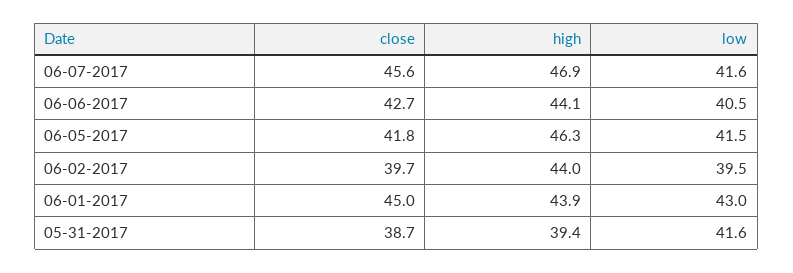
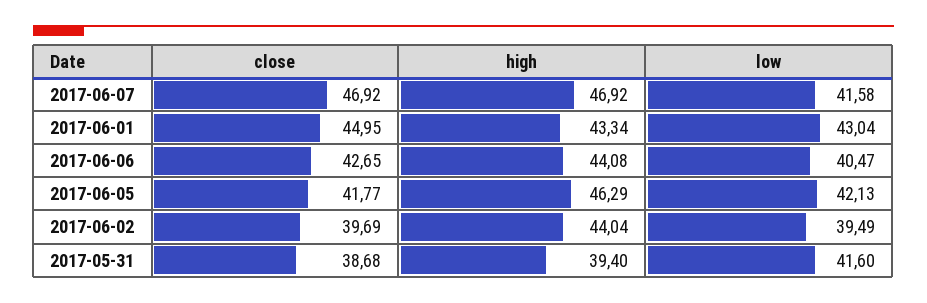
close, 06-07-2017: 45.6 -> 46.92
low, 06-05-2017: 41.5 -> 42.13
high, 06-01-2017: 43.9 -> 43.34

